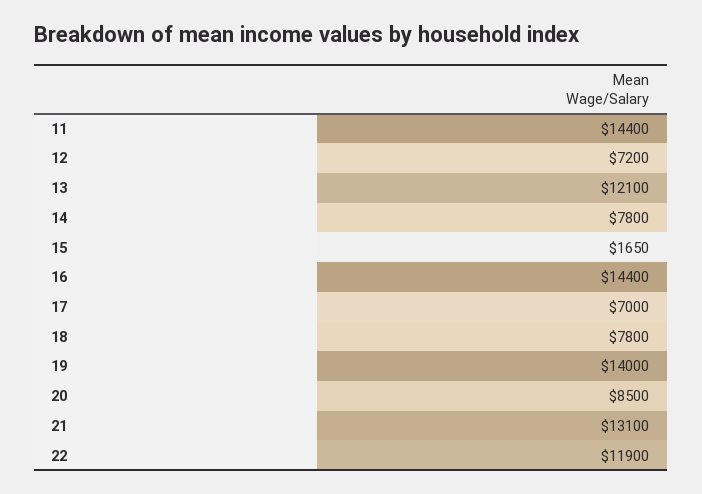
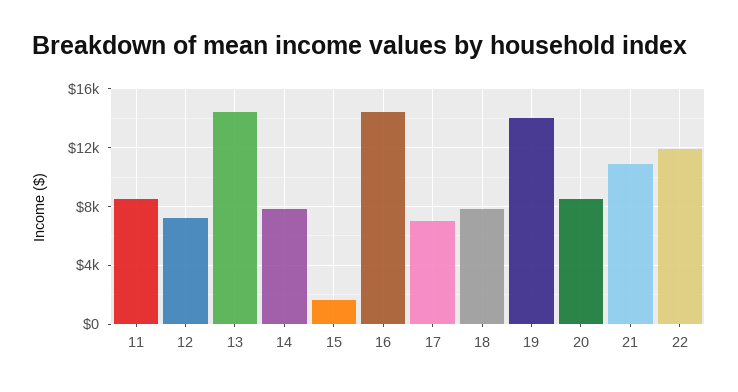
11: 14400 -> 8500
13: 12100 -> 14500
21: 13100 -> 11000

